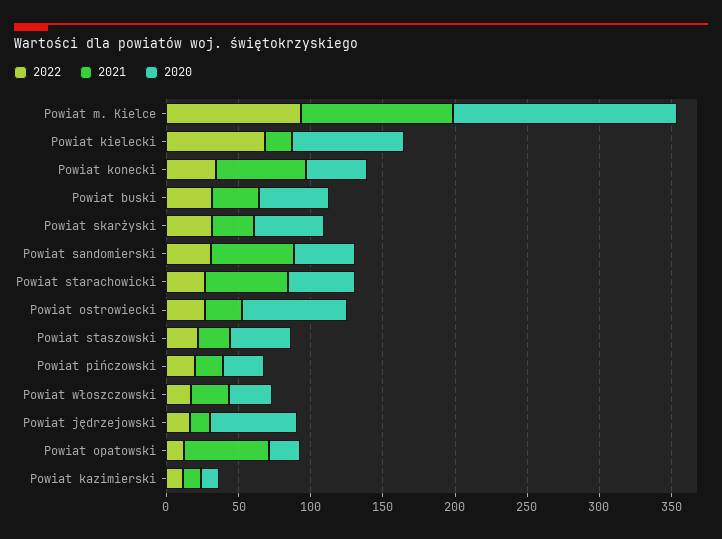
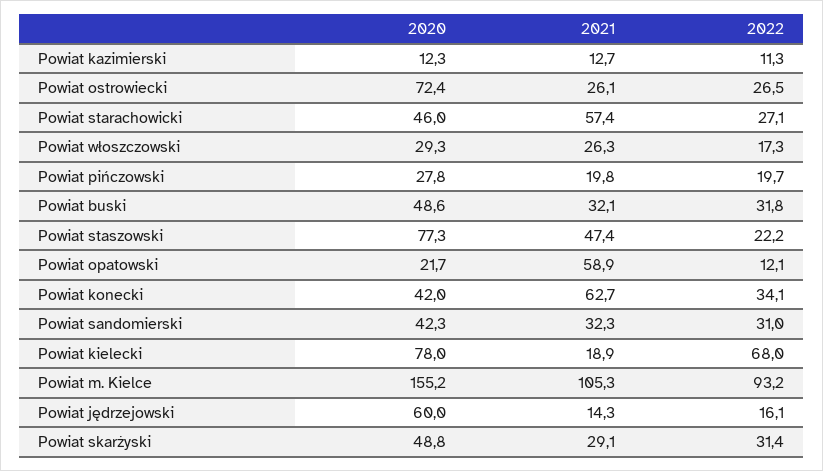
2021, Powiat sandomierski: 60 -> 32.3
2021, Powiat staszowski: 20 -> 47.4
2020, Powiat staszowski: 40 -> 77.3

